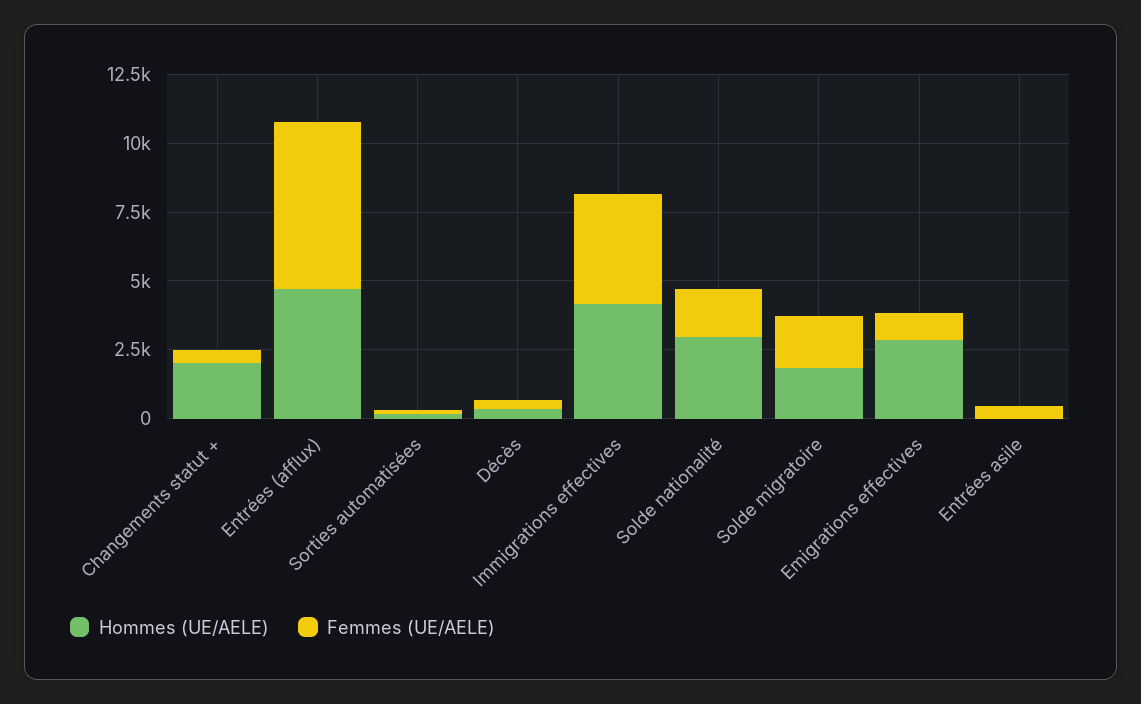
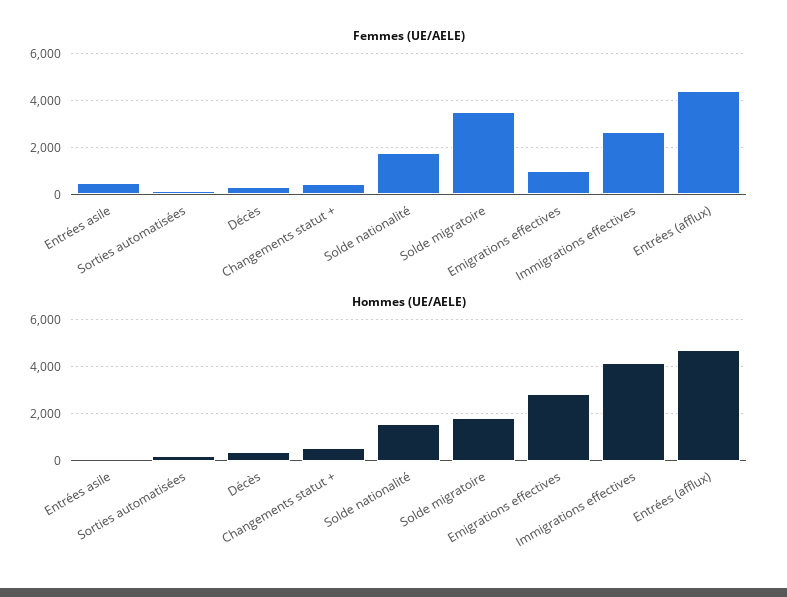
Hommes (UE/AELE), Changements statut +: 2000 -> 500
Femmes (UE/AELE), Entrées (afflux): 6000 -> 4500
Femmes (UE/AELE), Immigrations effectives: 4000 -> 2500
Hommes (UE/AELE), Solde nationalité: 3000 -> 1500
Femmes (UE/AELE), Solde migratoire: 2000 -> 3500

